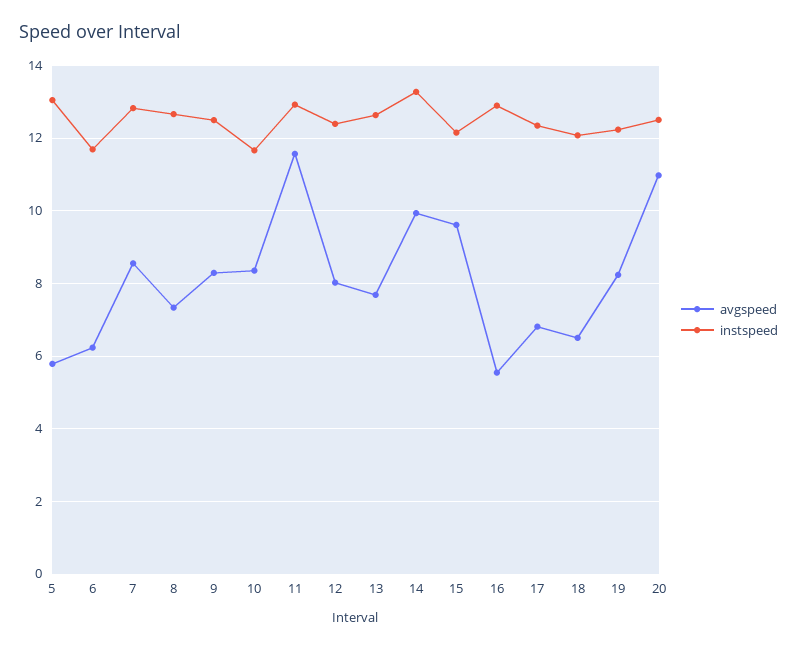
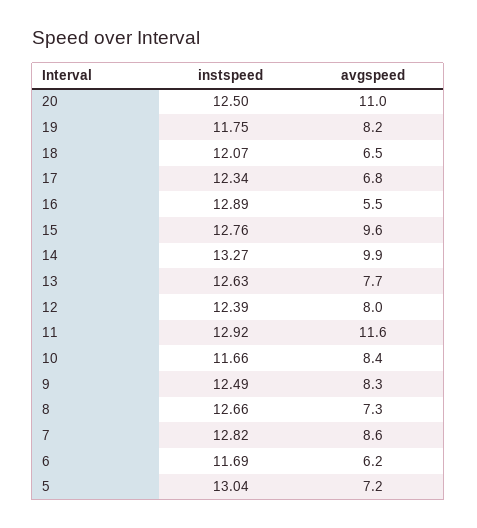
avgspeed, 5: 5.8 -> 7.2
instspeed, 15: 12.2 -> 12.76
instspeed, 19: 12.2 -> 11.75

